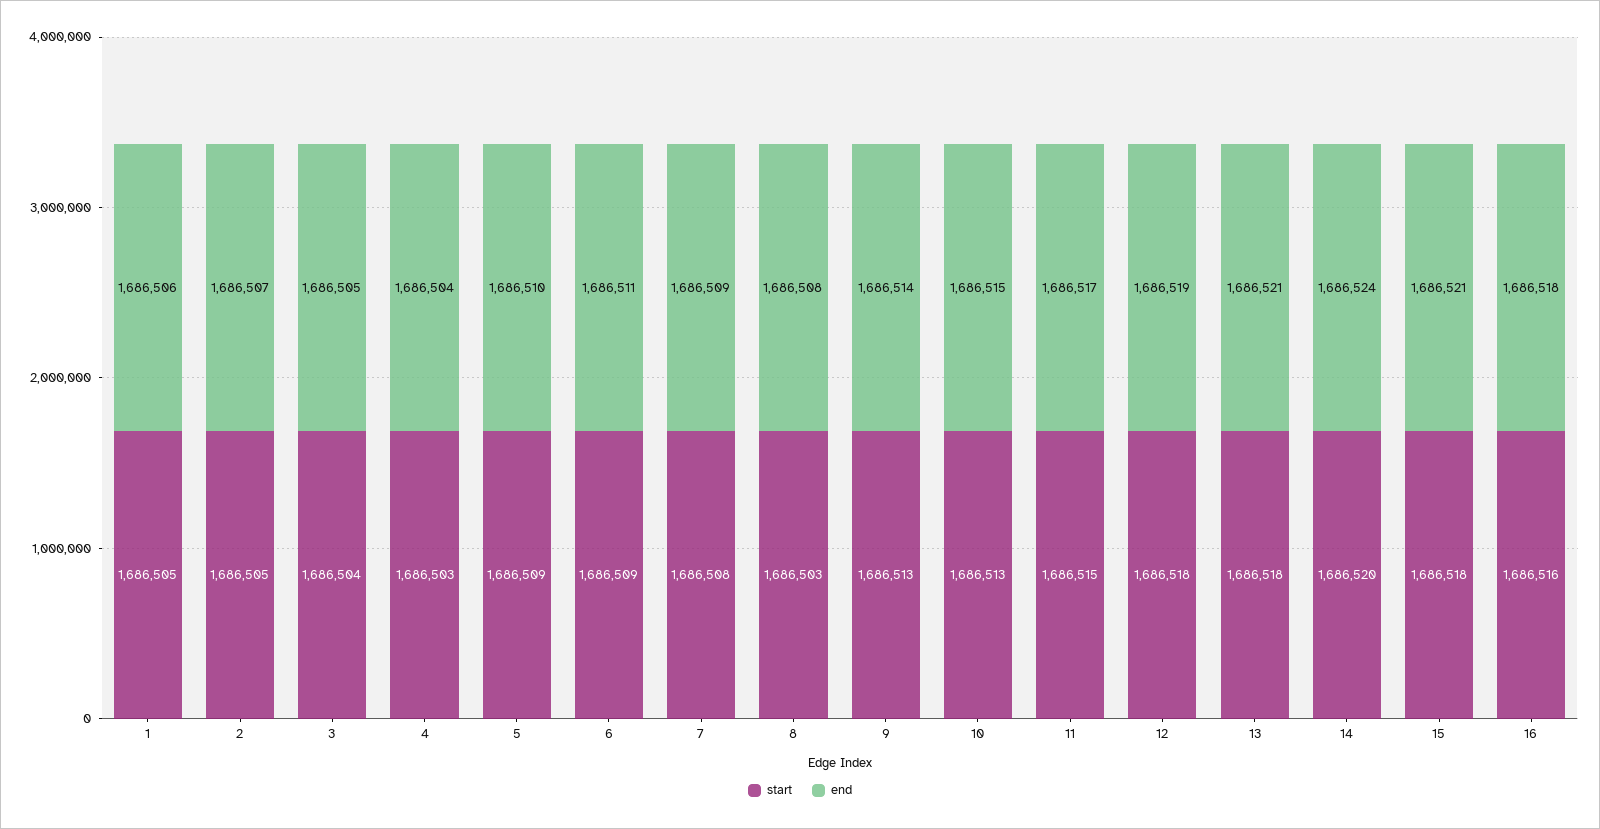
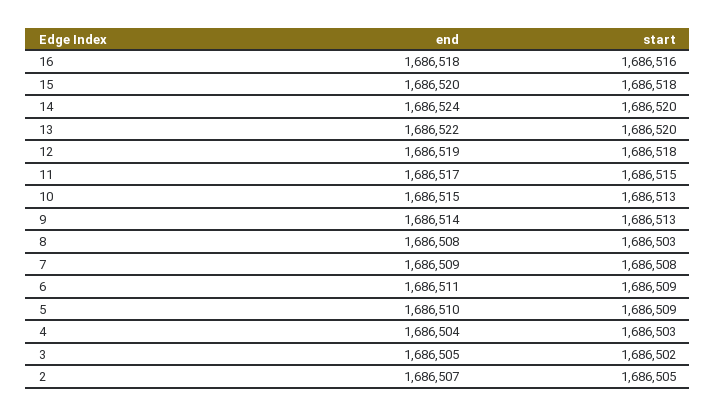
start, 1: 1686505 -> none
end, 1: 1686506 -> none
start, 3: 1686504 -> 1686502
start, 13: 1686518 -> 1686520
end, 13: 1686521 -> 1686522
end, 15: 1686521 -> 1686520

